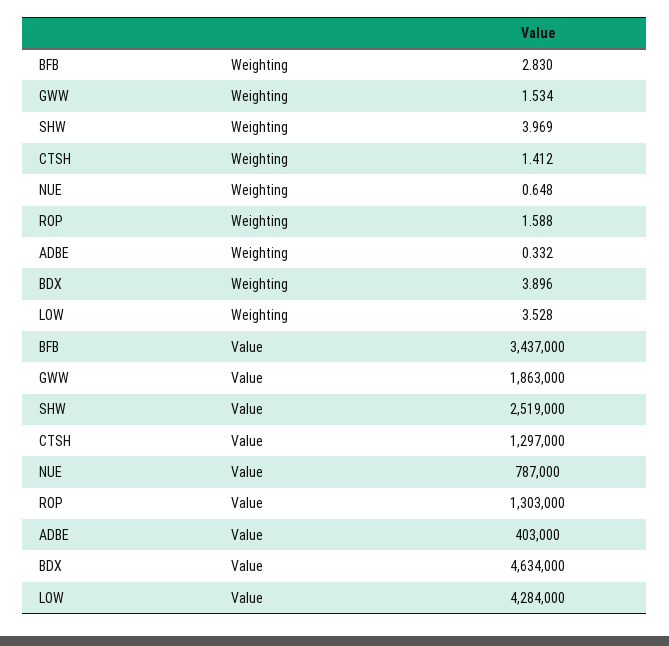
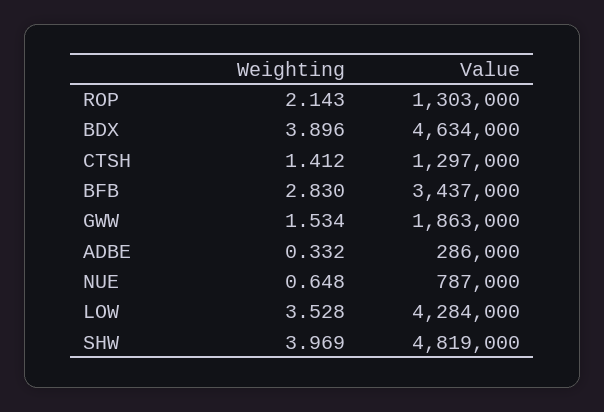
ROP, Weighting: 1.588 -> 2.143
SHW, Value: 2519000 -> 4819000
ADBE, Value: 403000 -> 286000

